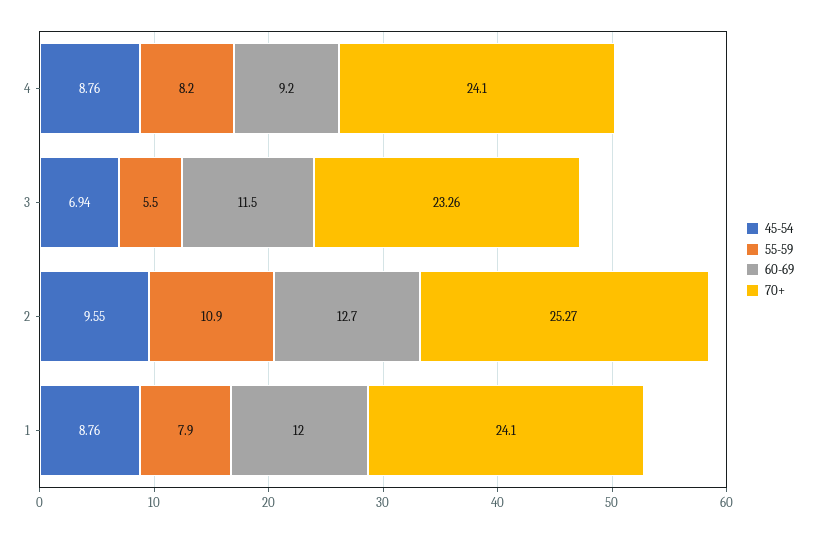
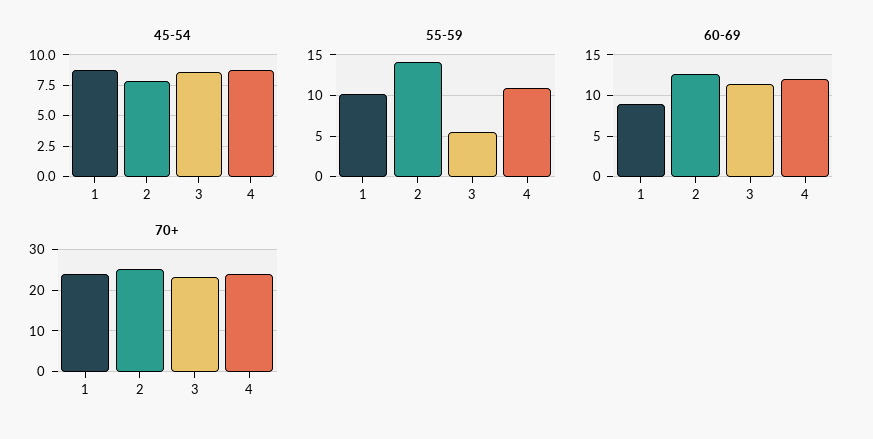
55-59, 4: 8.2 -> 11
60-69, 4: 9.2 -> 12
45-54, 3: 6.94 -> 8.5
45-54, 2: 9.55 -> 8
55-59, 2: 10.9 -> 14
55-59, 1: 7.9 -> 10
60-69, 1: 12 -> 9

